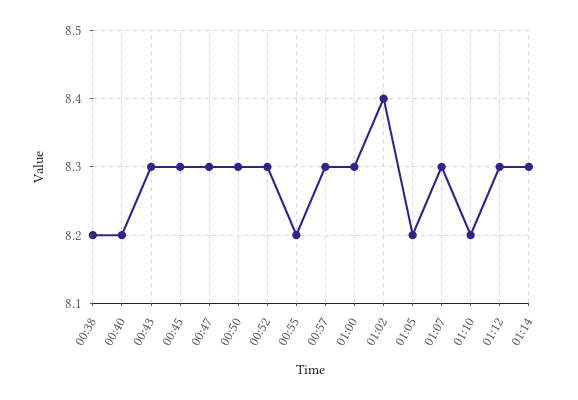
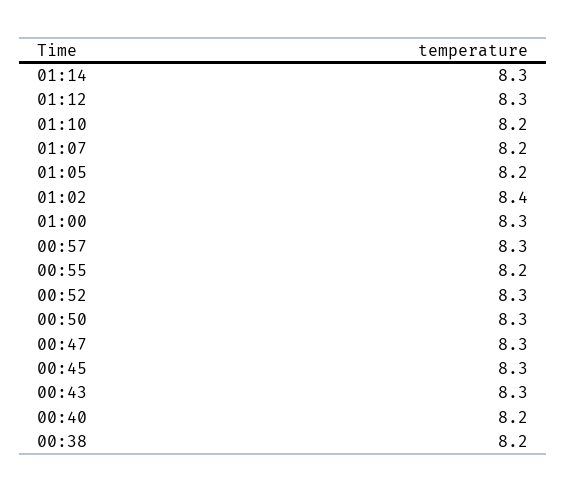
01:07: 8.3 -> 8.2

